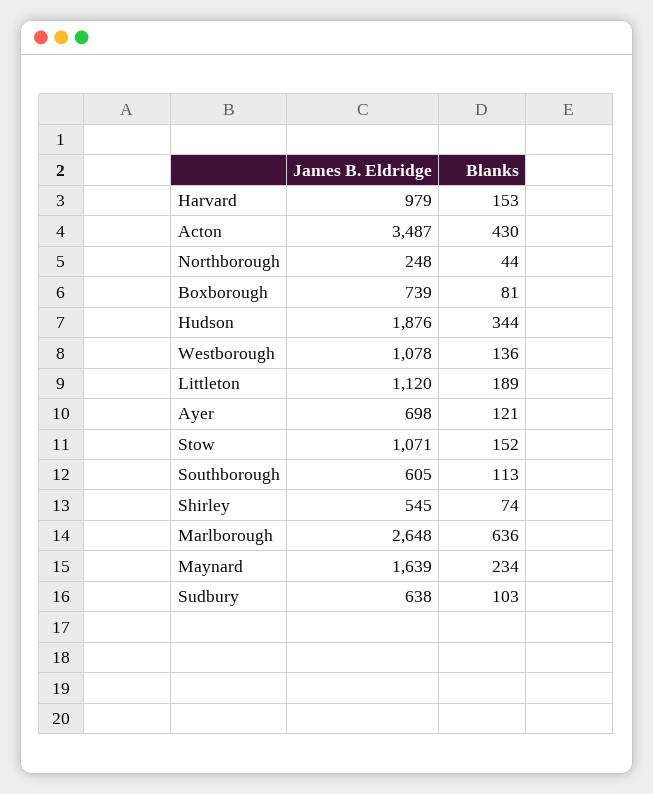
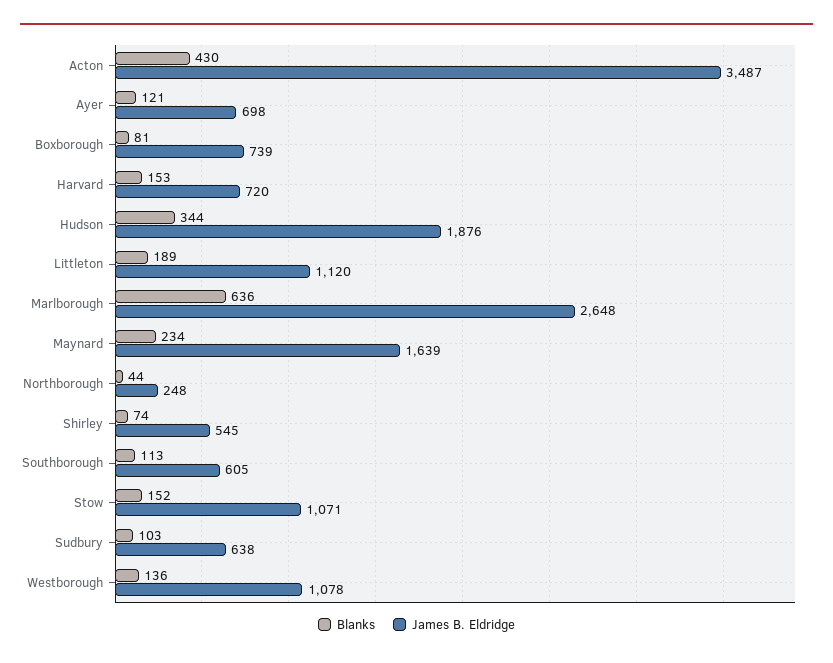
James B. Eldridge, Harvard: 979 -> 720

